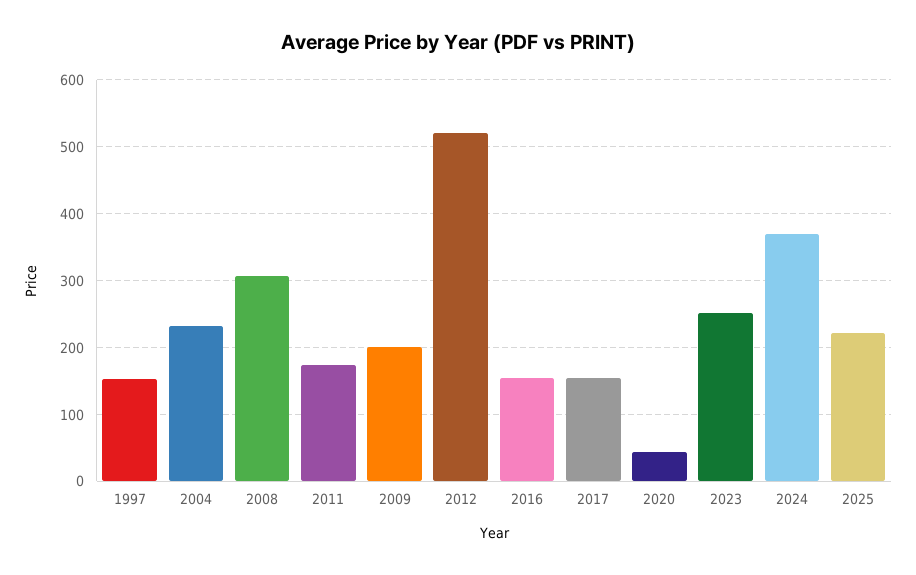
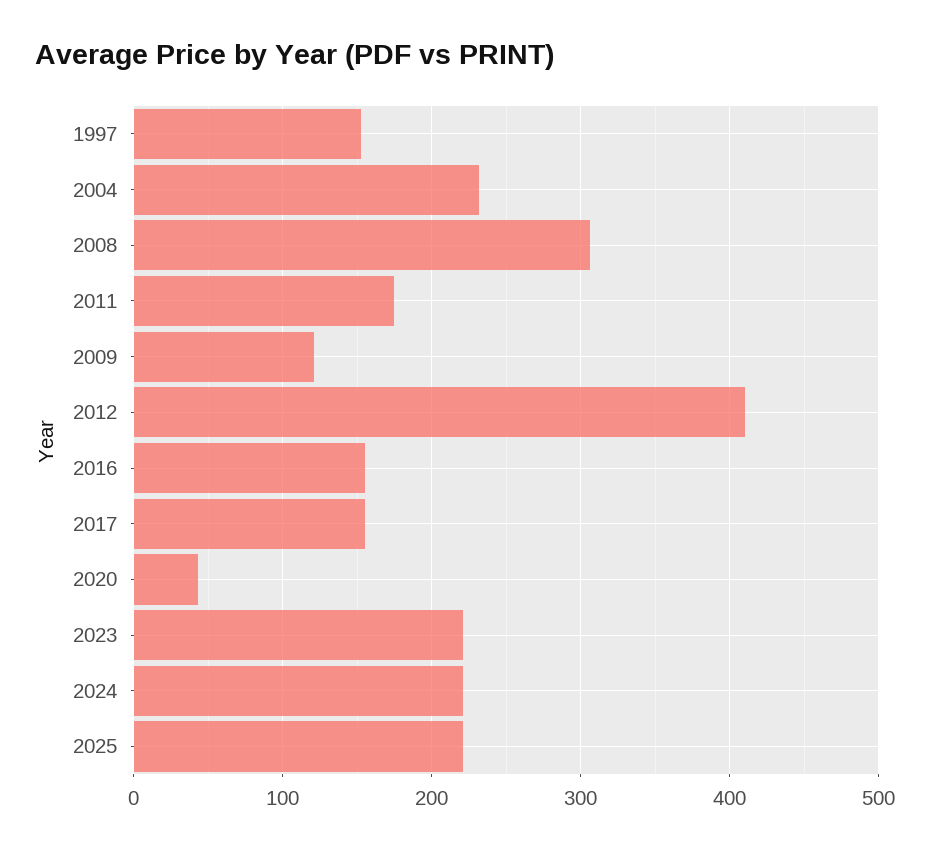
2009: 200 -> 120
2012: 520 -> 410
2023: 250 -> 220
2024: 370 -> 220

